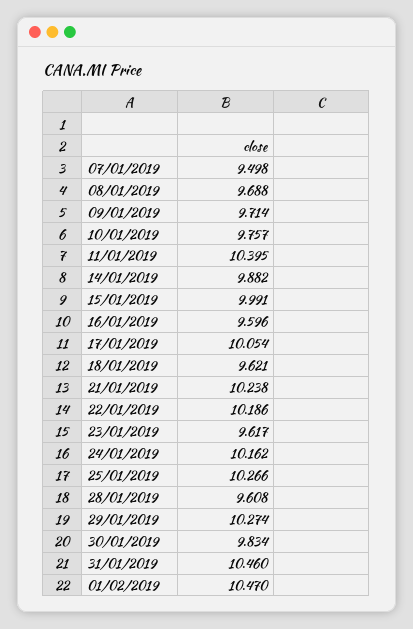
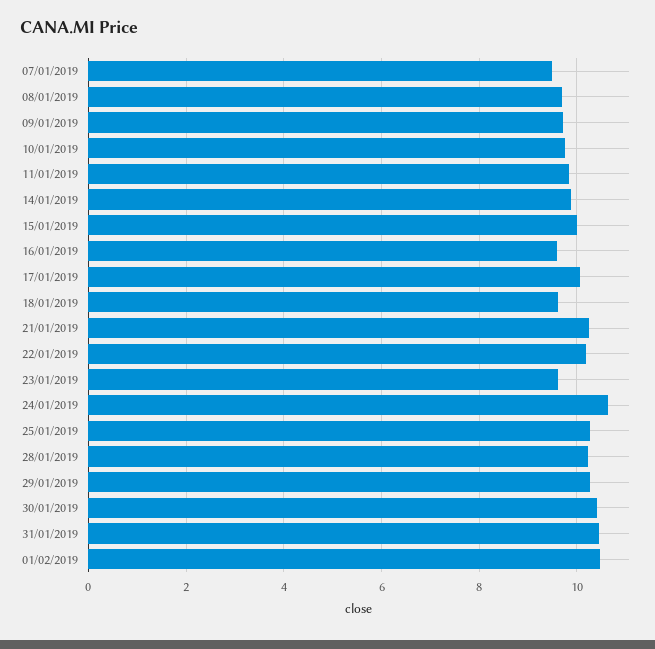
11/01/2019: 10.395 -> 9.8
24/01/2019: 10.162 -> 10.6
28/01/2019: 9.608 -> 10.2
30/01/2019: 9.834 -> 10.4

